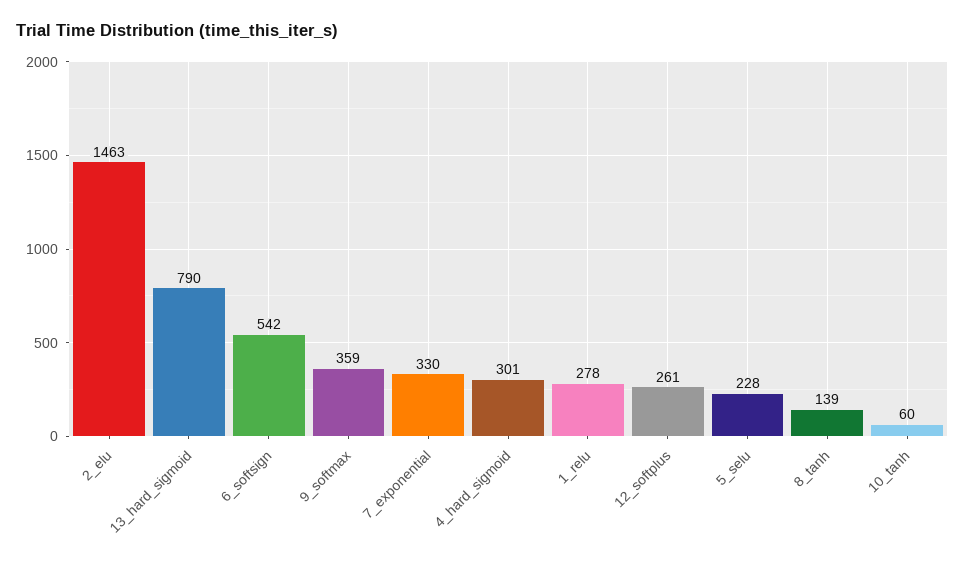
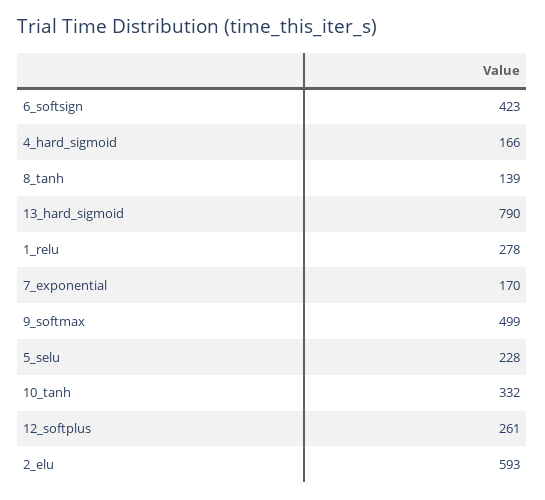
2_elu: 1463 -> 593
6_softsign: 542 -> 423
9_softmax: 359 -> 499
7_exponential: 330 -> 170
4_hard_sigmoid: 301 -> 166
10_tanh: 60 -> 332

